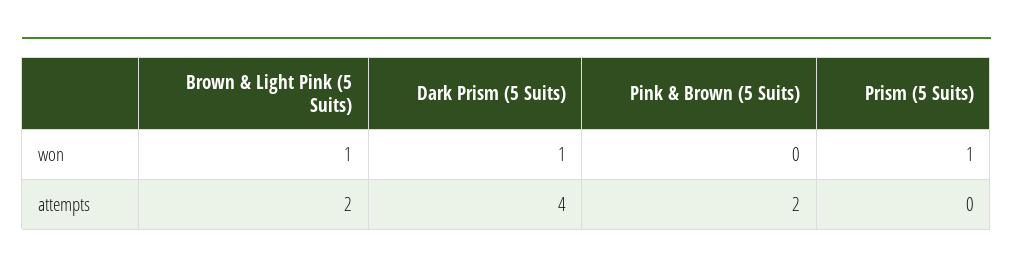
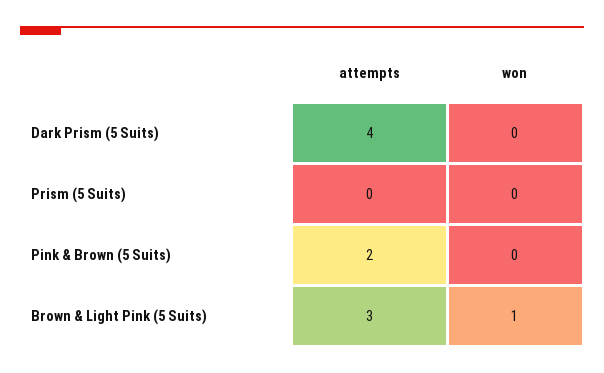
Dark Prism (5 Suits), won: 1 -> 0
Prism (5 Suits), won: 1 -> 0
Brown & Light Pink (5 Suits), attempts: 2 -> 3

